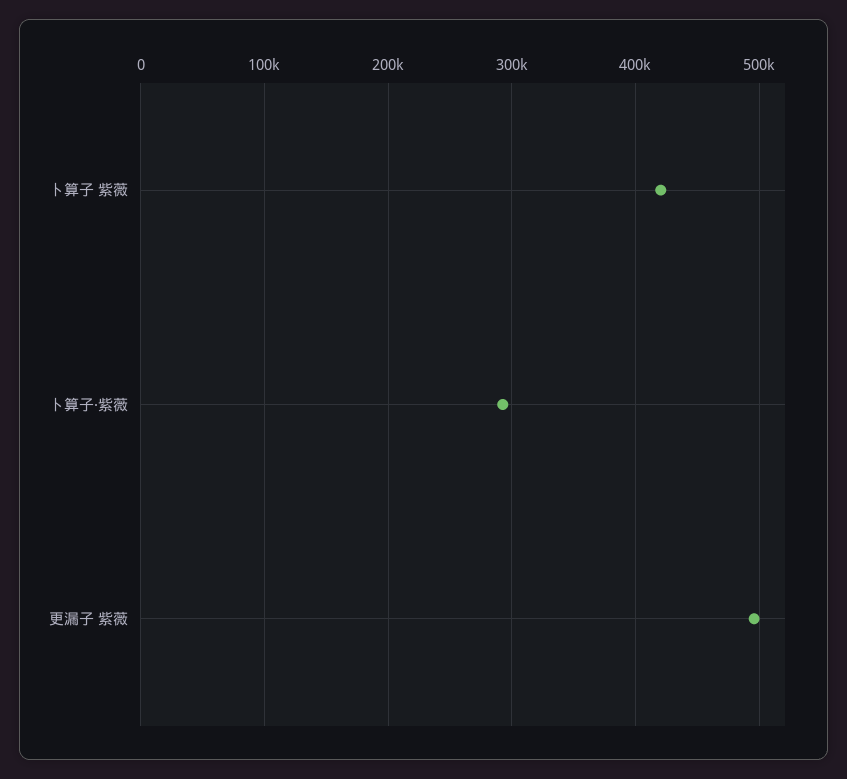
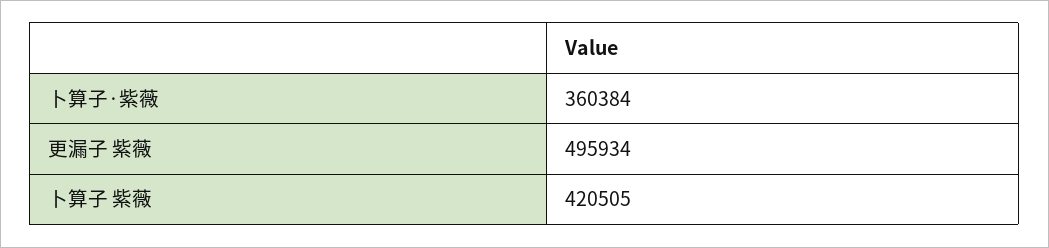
卜算子·紫薇: 290000 -> 360384

